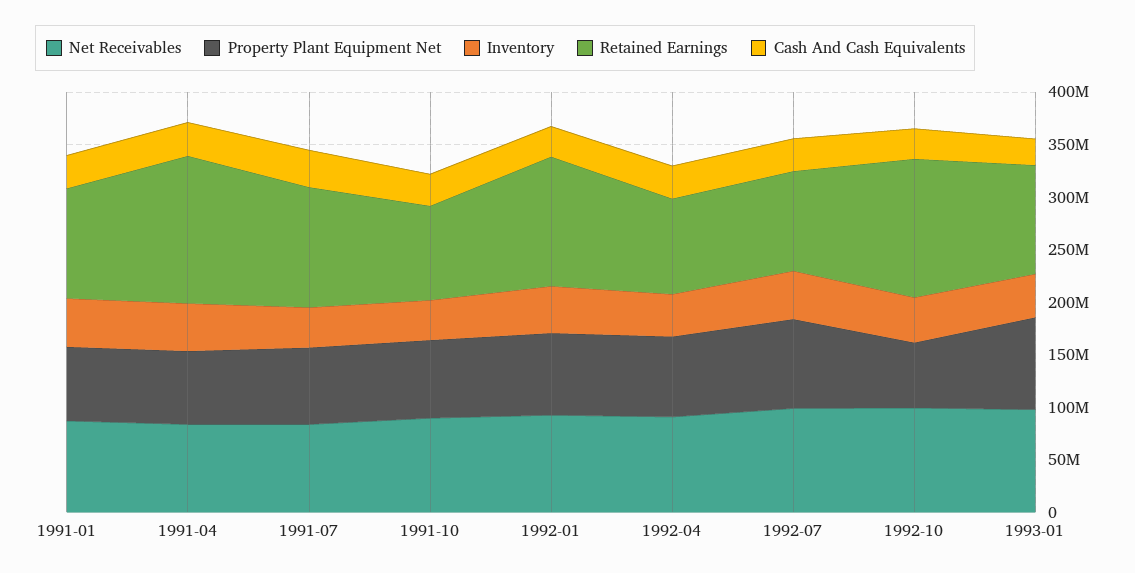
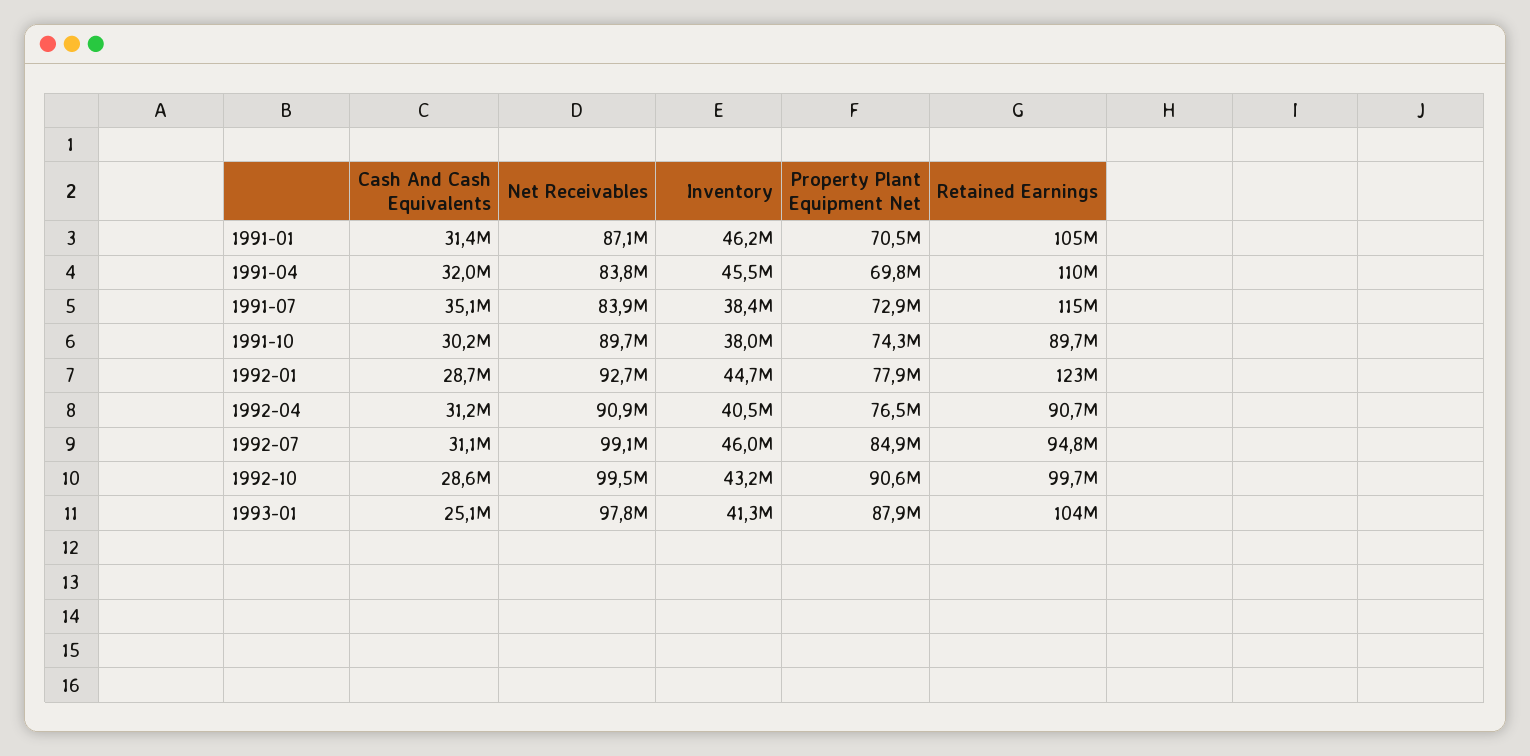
Retained Earnings, 1991-04: 140000000 -> 110000000
Property Plant Equipment Net, 1992-10: 60000000 -> 90600000
Retained Earnings, 1992-10: 130000000 -> 99700000

